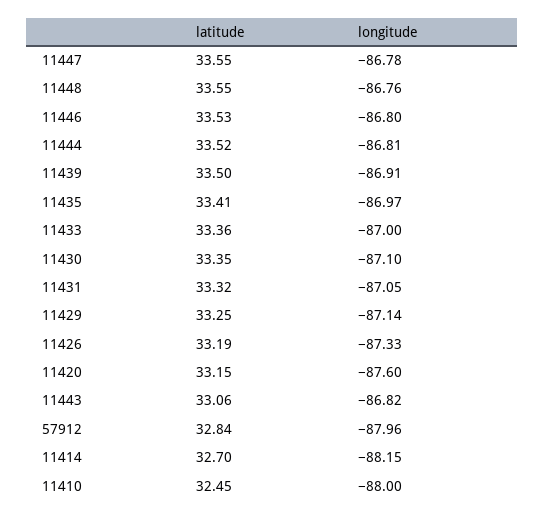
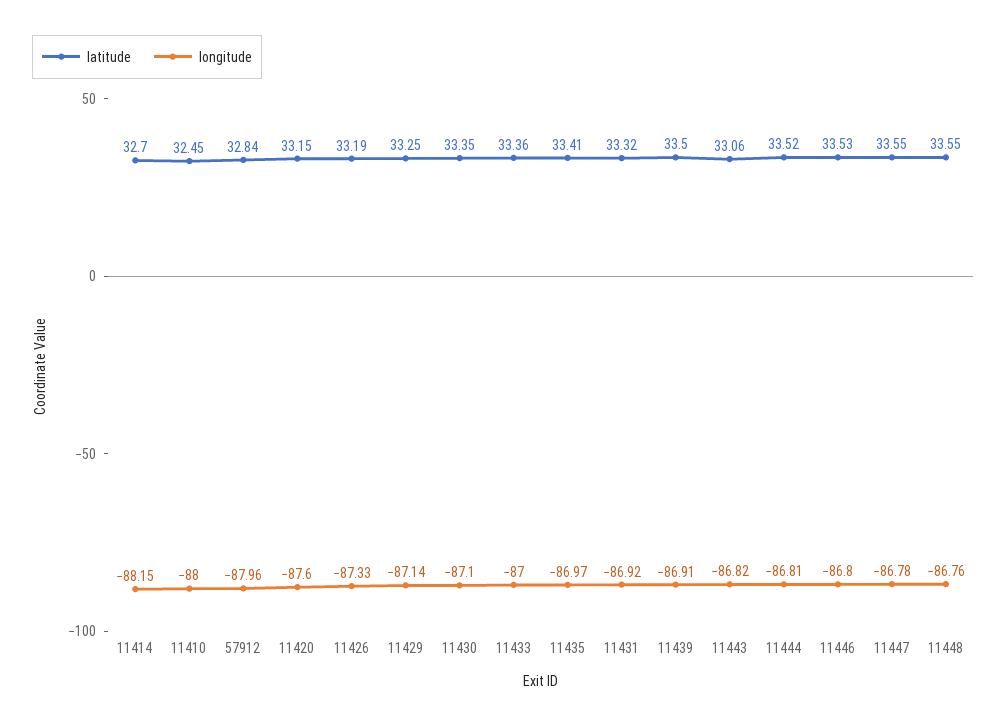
longitude, 11431: -87.05 -> -86.92

